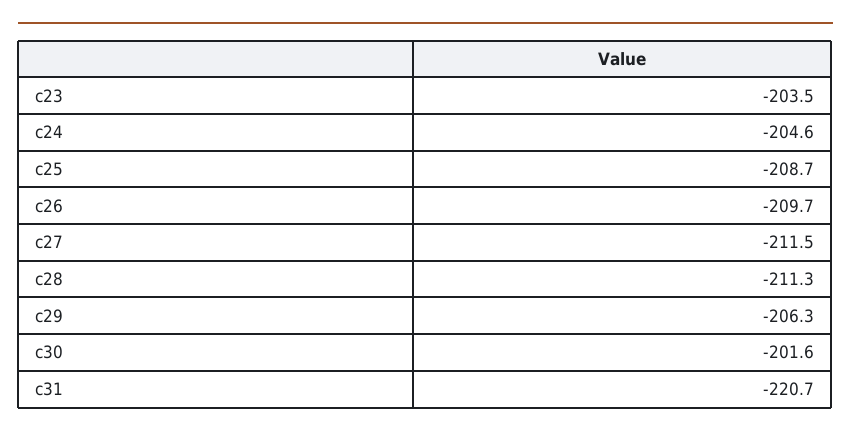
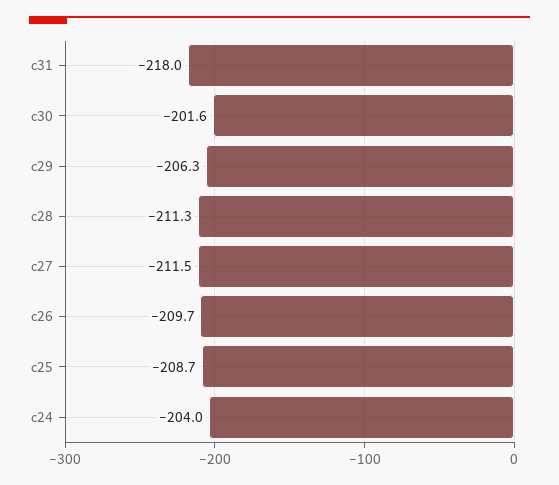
c23: -203.5 -> none
c24: -204.6 -> -204
c31: -220.7 -> -218

